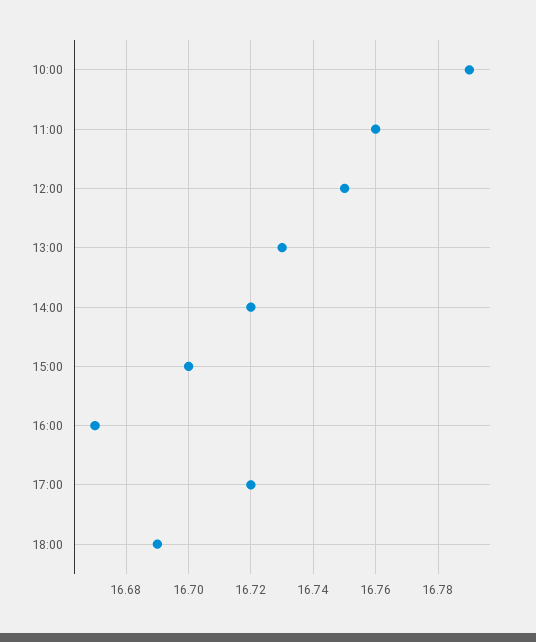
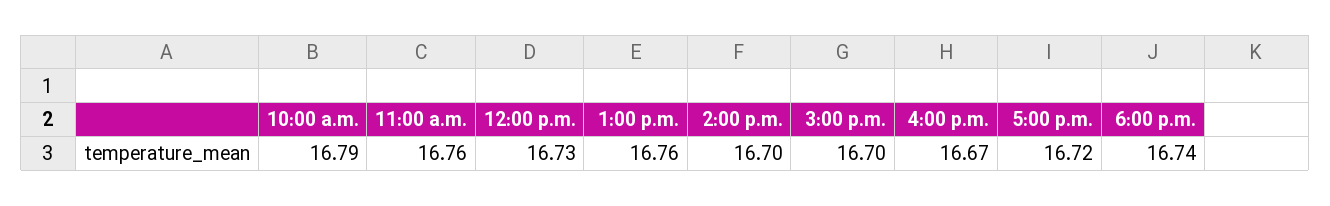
12:00: 16.75 -> 16.73
13:00: 16.73 -> 16.76
14:00: 16.72 -> 16.7
18:00: 16.69 -> 16.74

